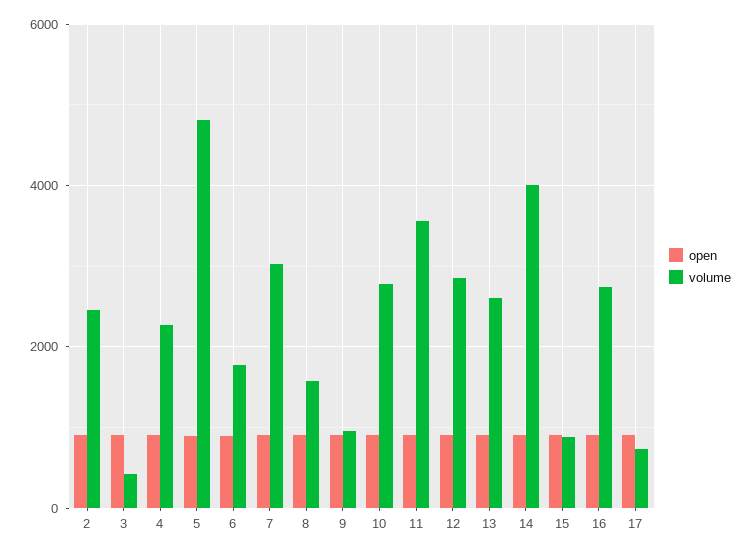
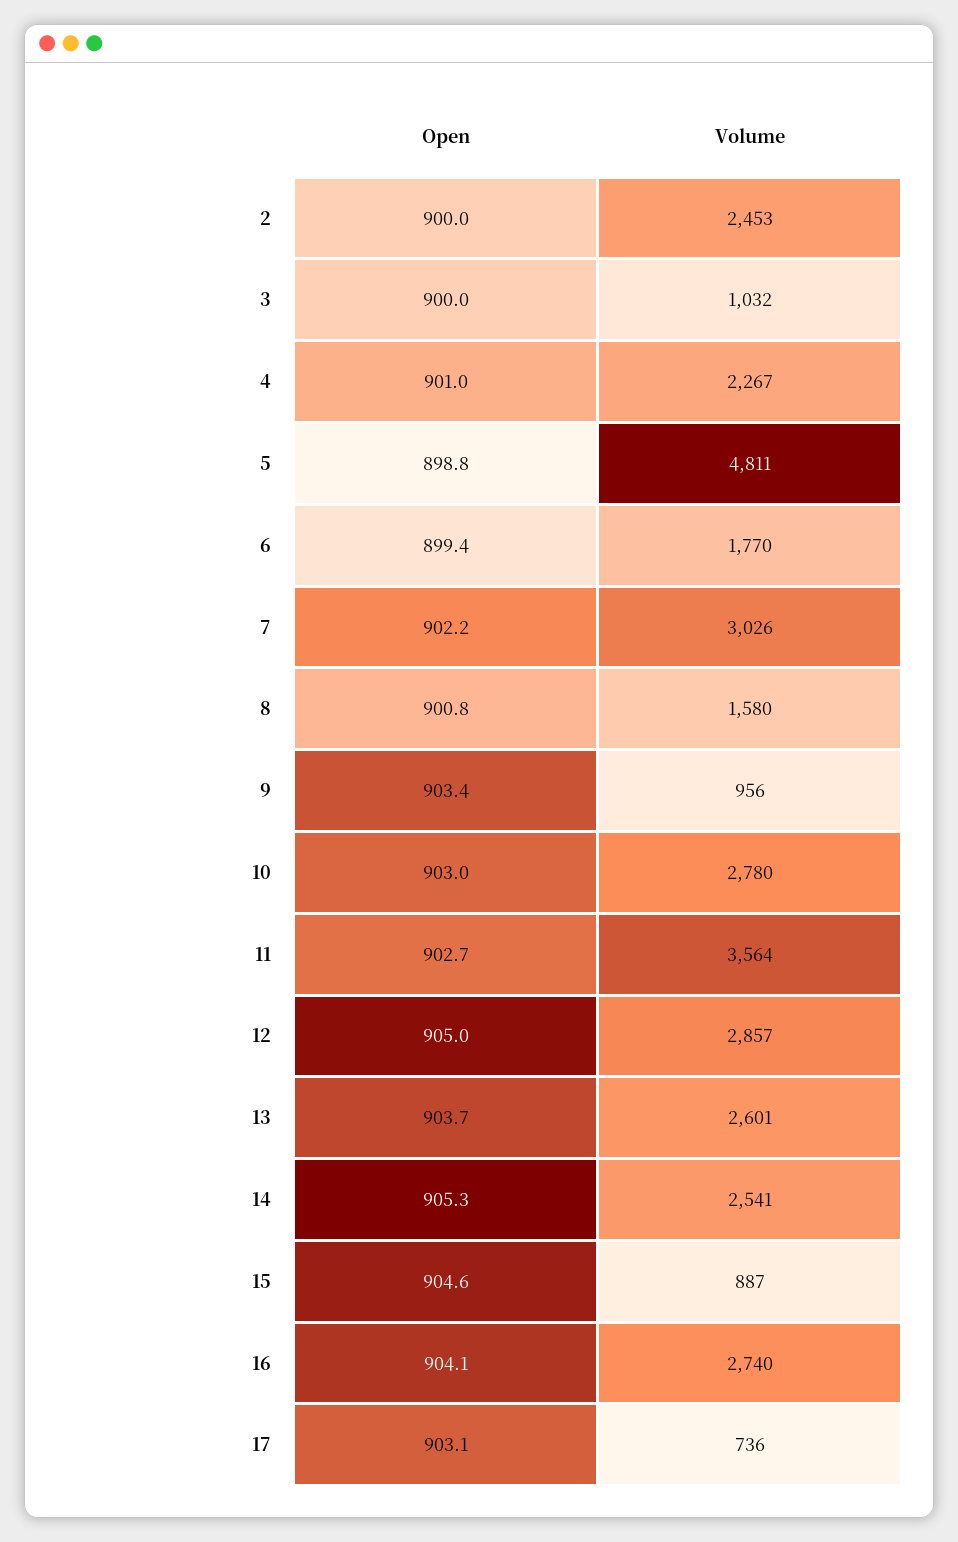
volume, 3: 400 -> 1032
volume, 14: 4000 -> 2541

